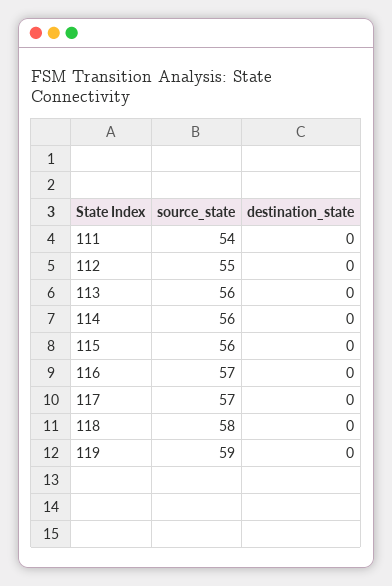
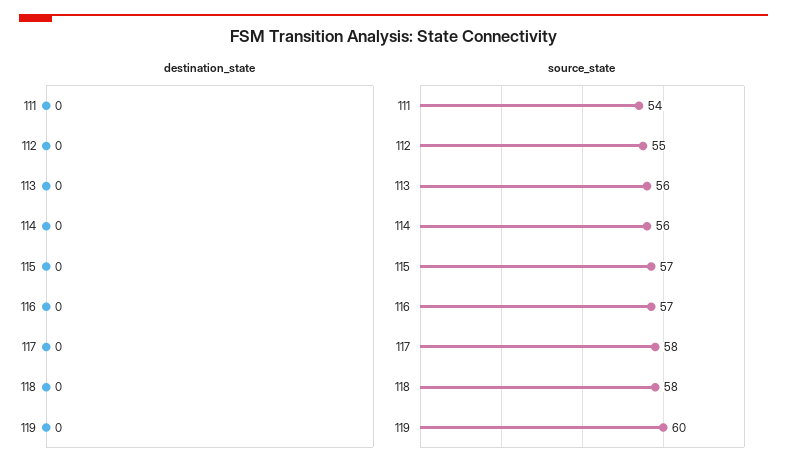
source_state, 115: 56 -> 57
source_state, 117: 57 -> 58
source_state, 119: 59 -> 60

